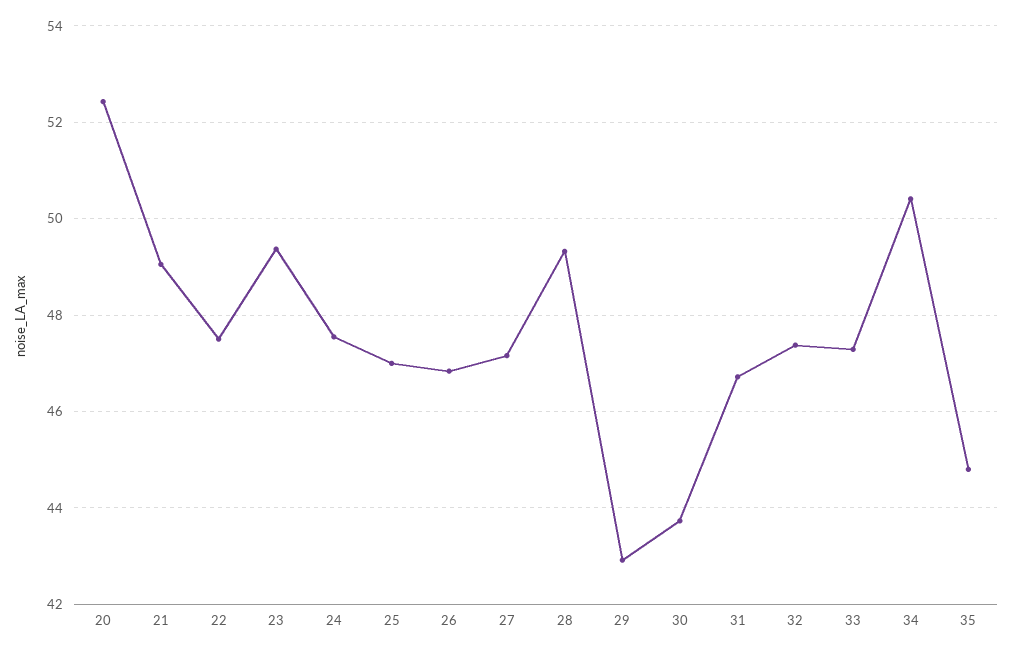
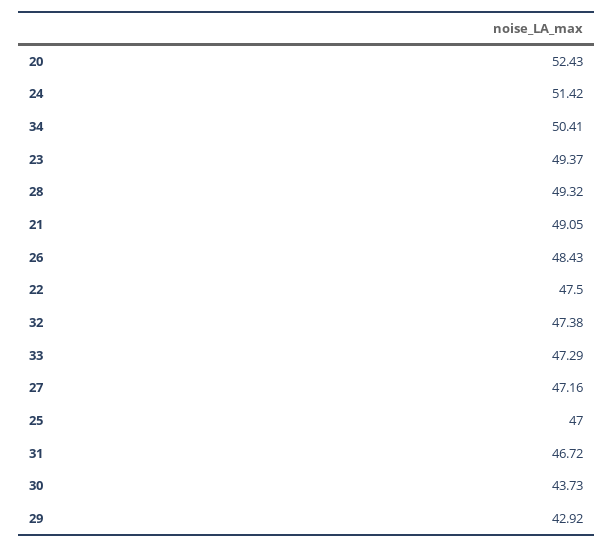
24: 47.6 -> 51.42
26: 46.8 -> 48.43
35: 44.8 -> none

